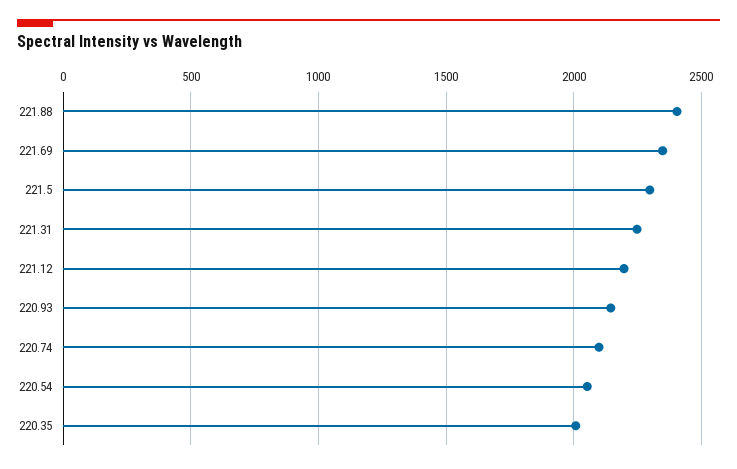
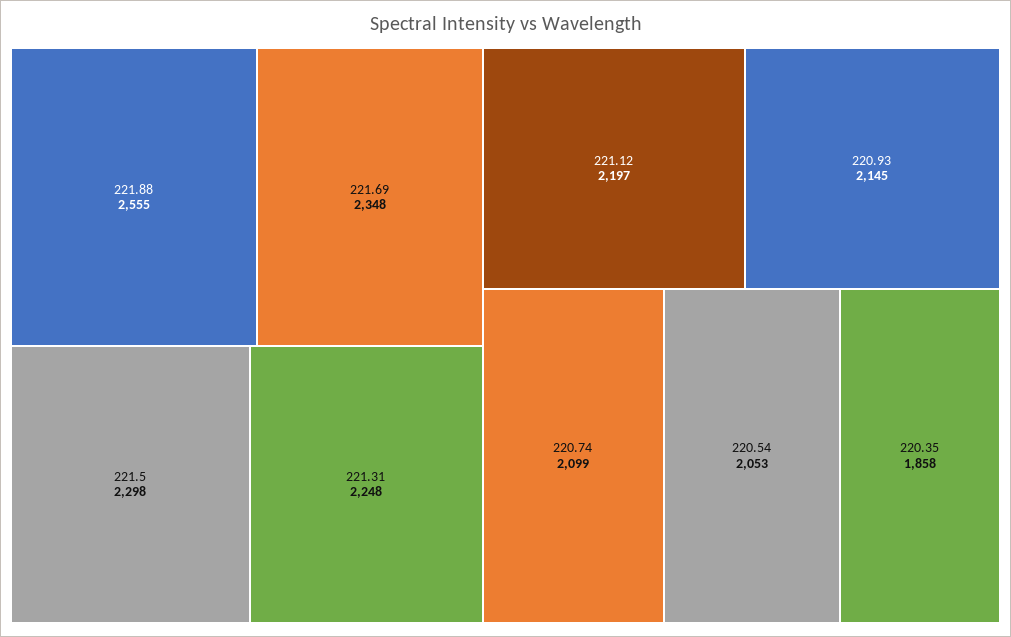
221.88: 2400 -> 2555
220.35: 2000 -> 1858

